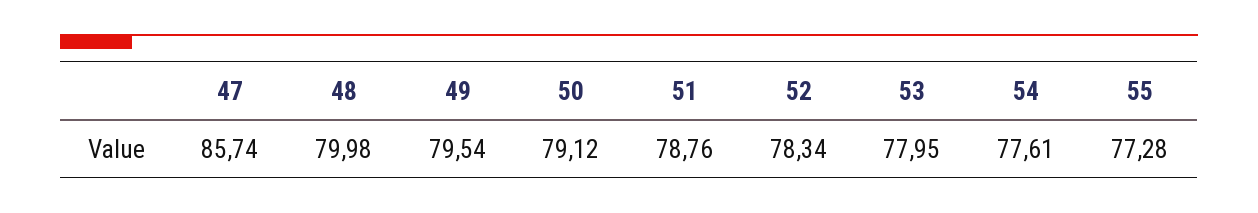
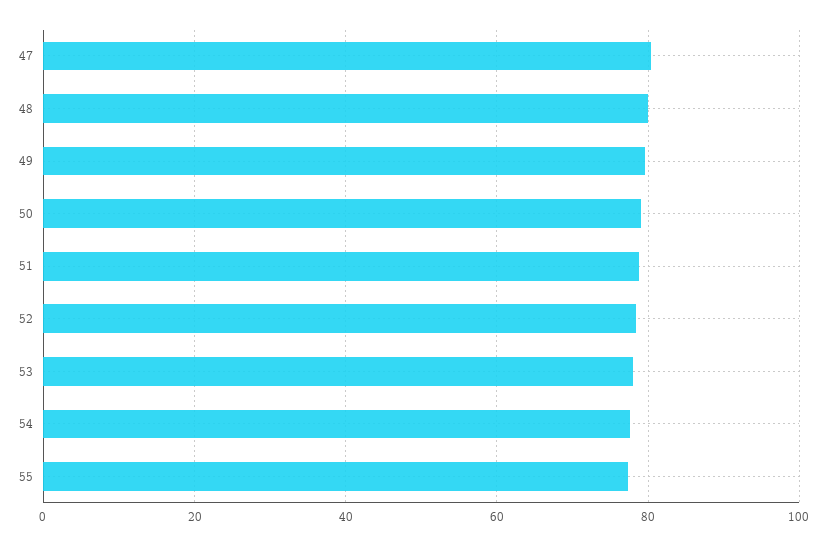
47: 85.74 -> 80

